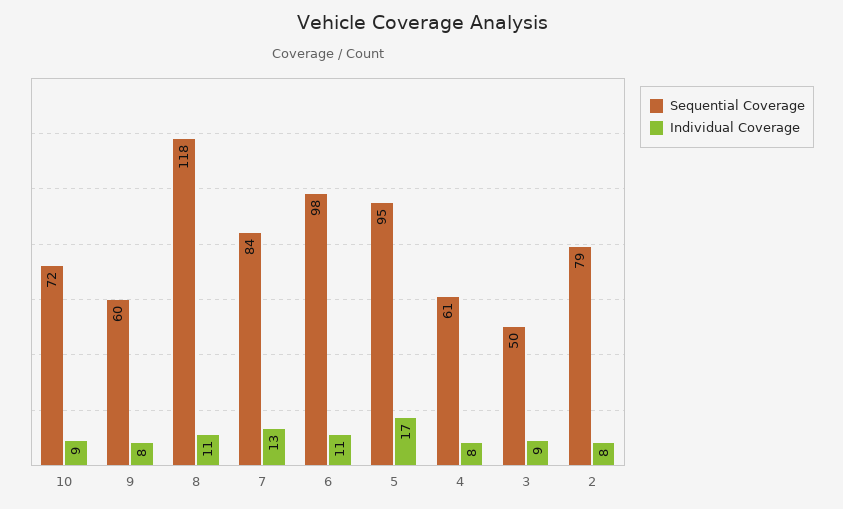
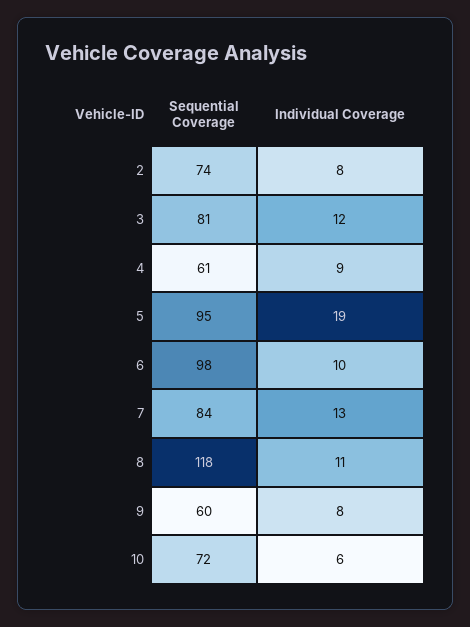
Individual Coverage, 10: 9 -> 6
Individual Coverage, 6: 11 -> 10
Individual Coverage, 5: 17 -> 19
Individual Coverage, 4: 8 -> 9
Sequential Coverage, 3: 50 -> 81
Individual Coverage, 3: 9 -> 12
Sequential Coverage, 2: 79 -> 74

